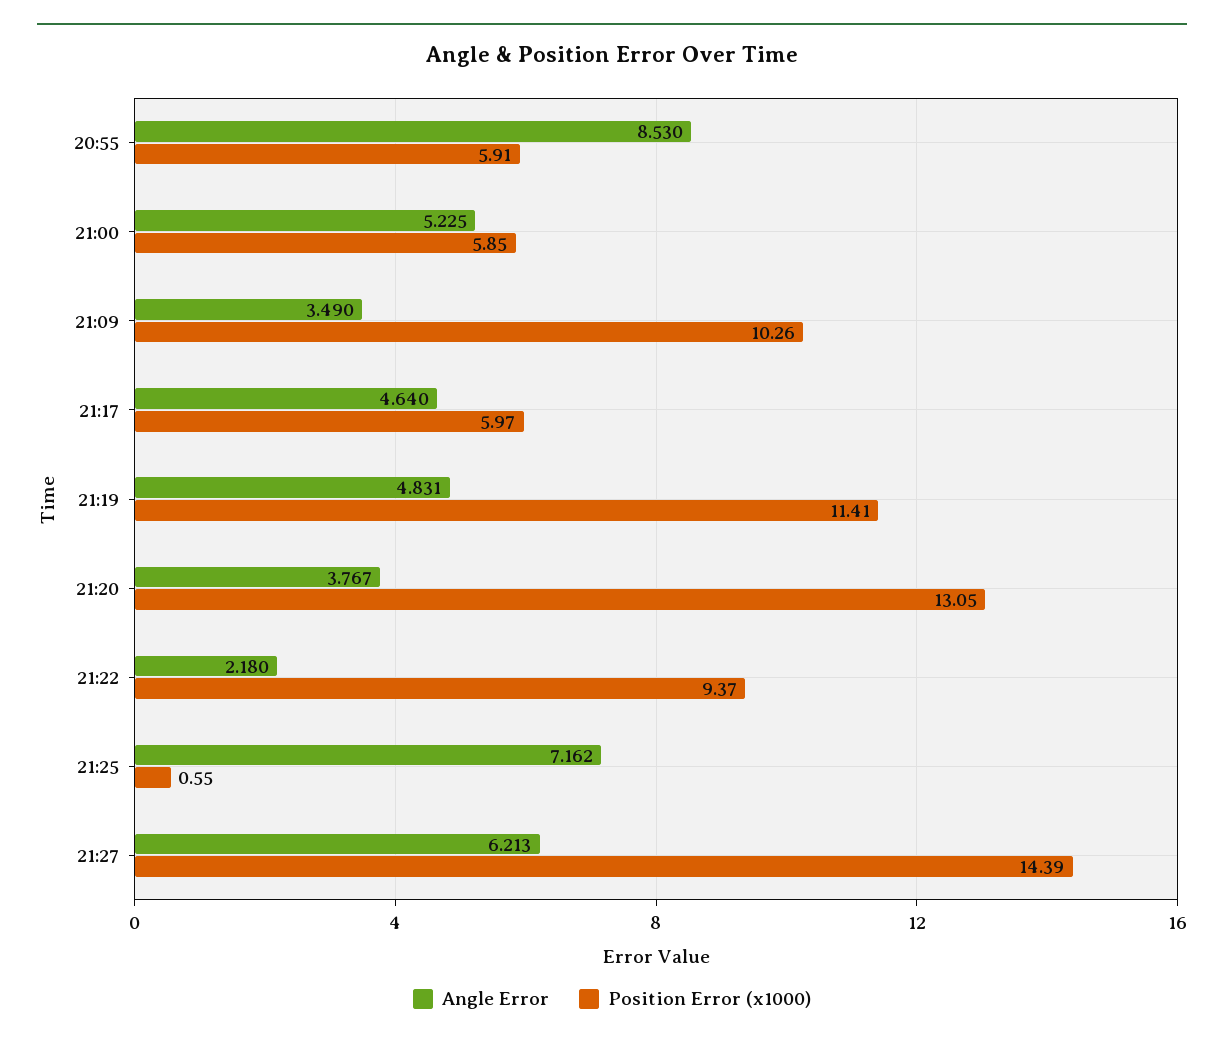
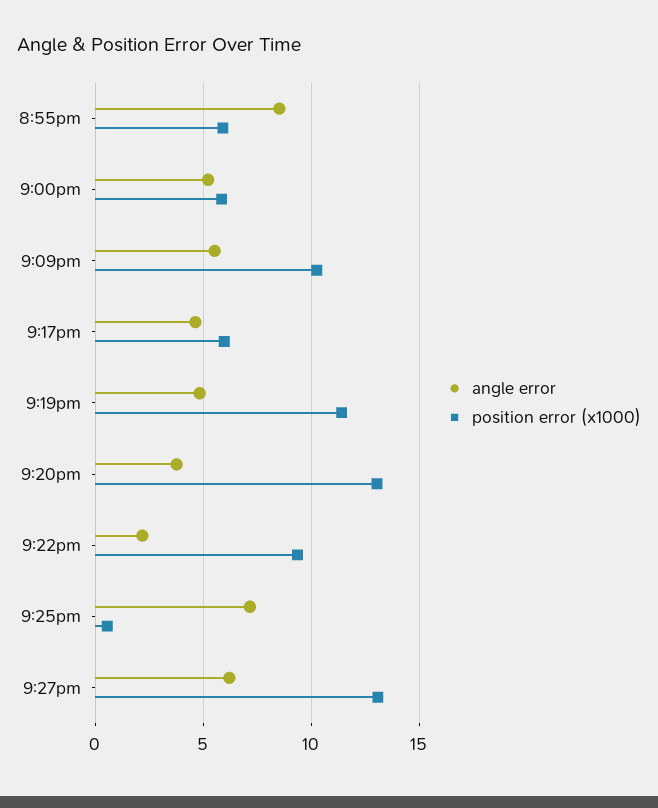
Angle Error, 21:09: 3.49 -> 5.5
Position Error (x1000), 21:27: 14.39 -> 13

